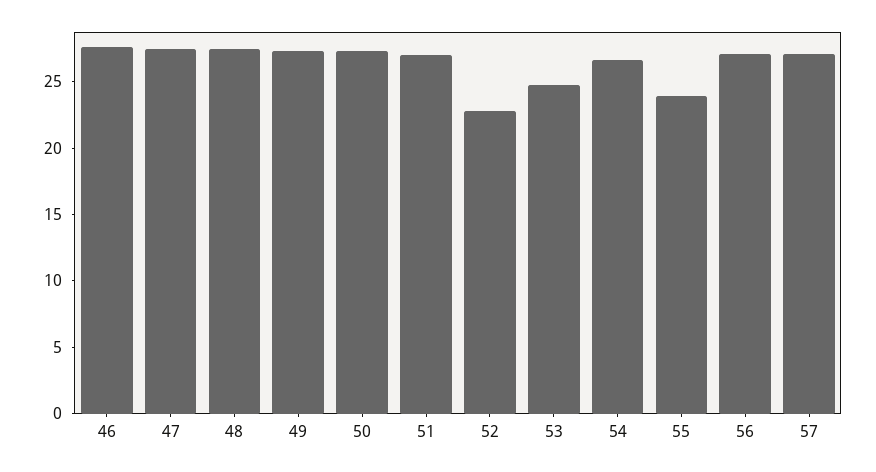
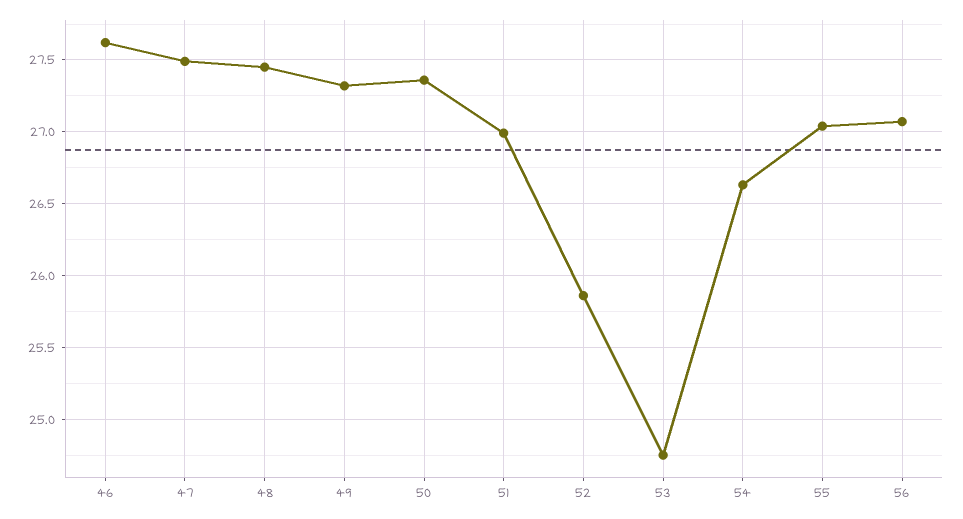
52: 23 -> 25.85
55: 24 -> 27.05
57: 27 -> none

